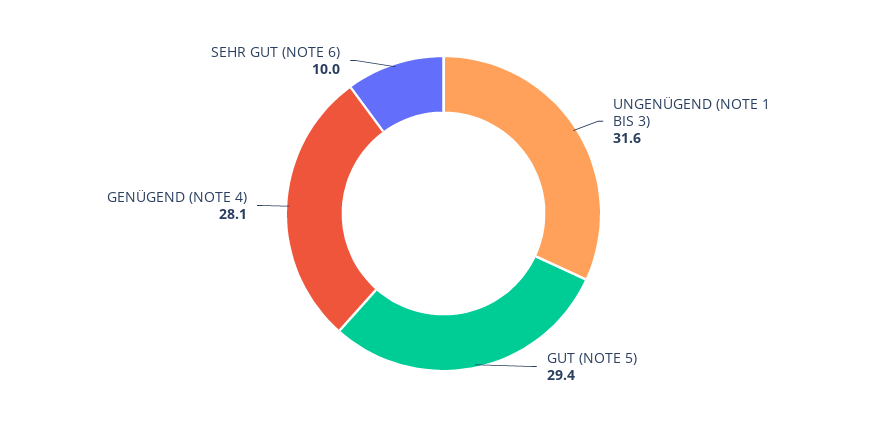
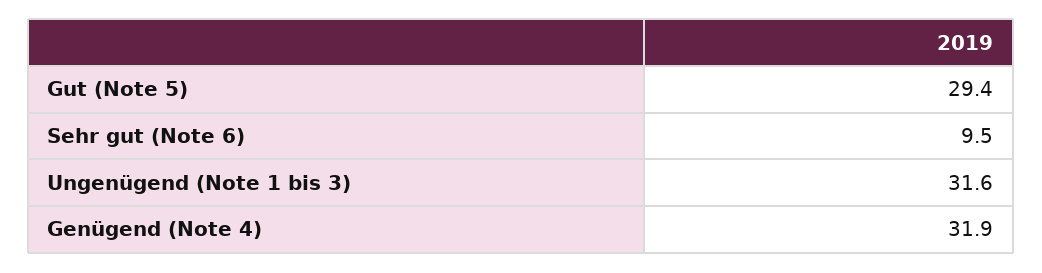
GENÜGEND (NOTE 4): 28.1 -> 31.9
SEHR GUT (NOTE 6): 10 -> 9.5

